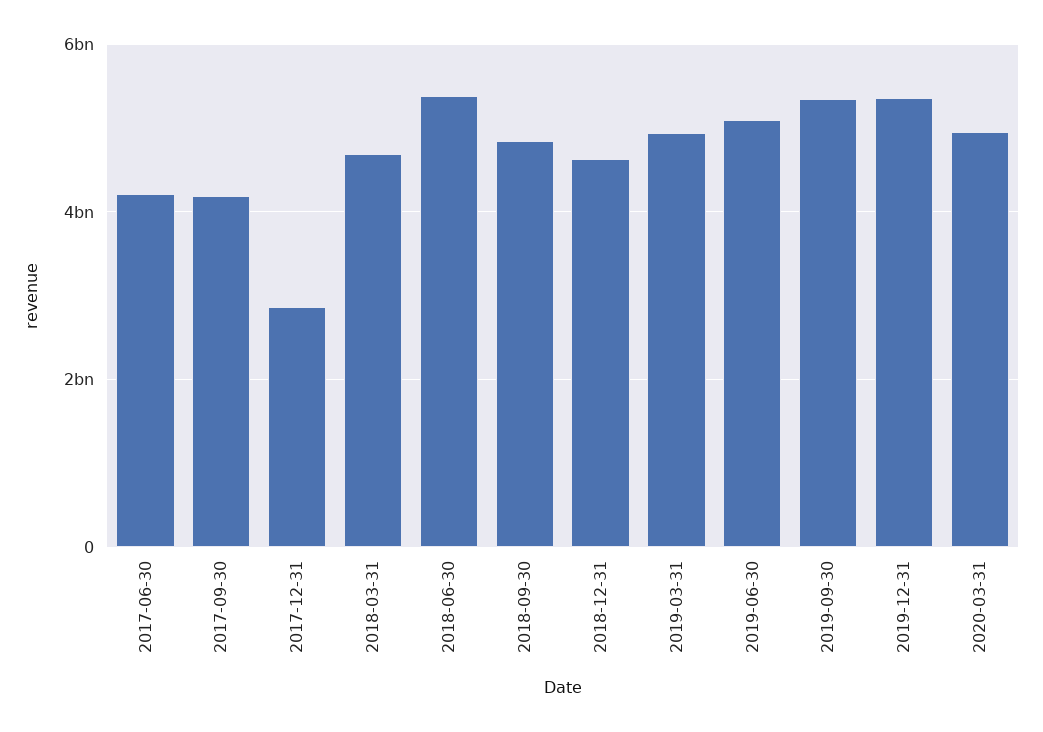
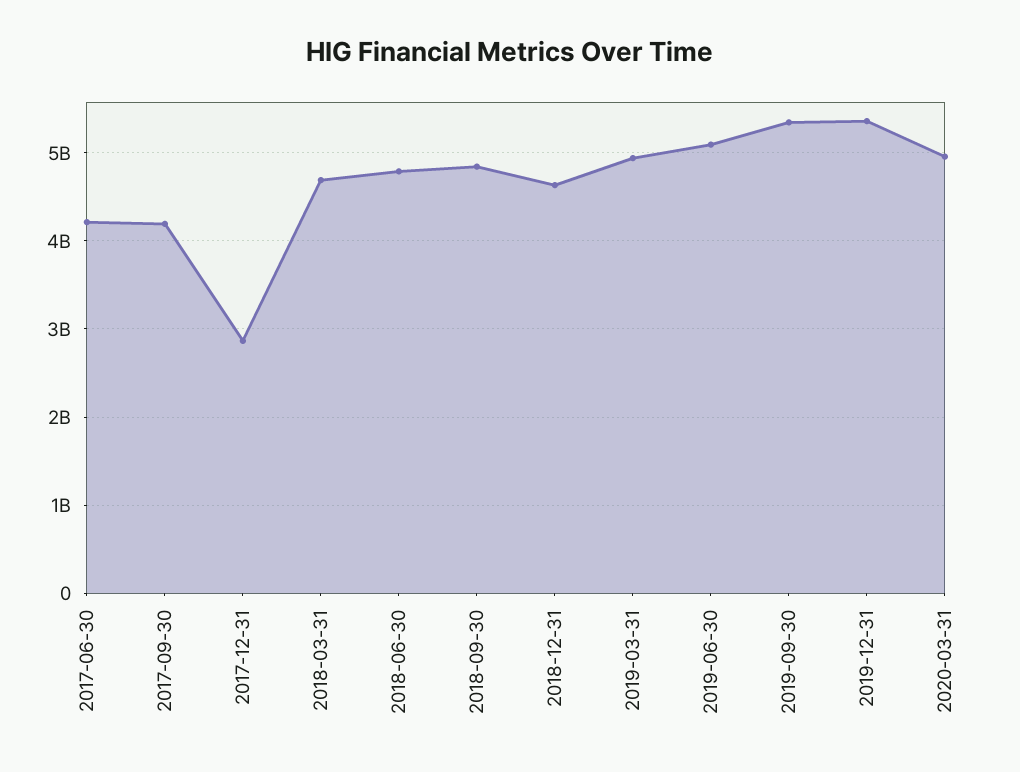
2018-06-30: 5400000000 -> 4800000000

